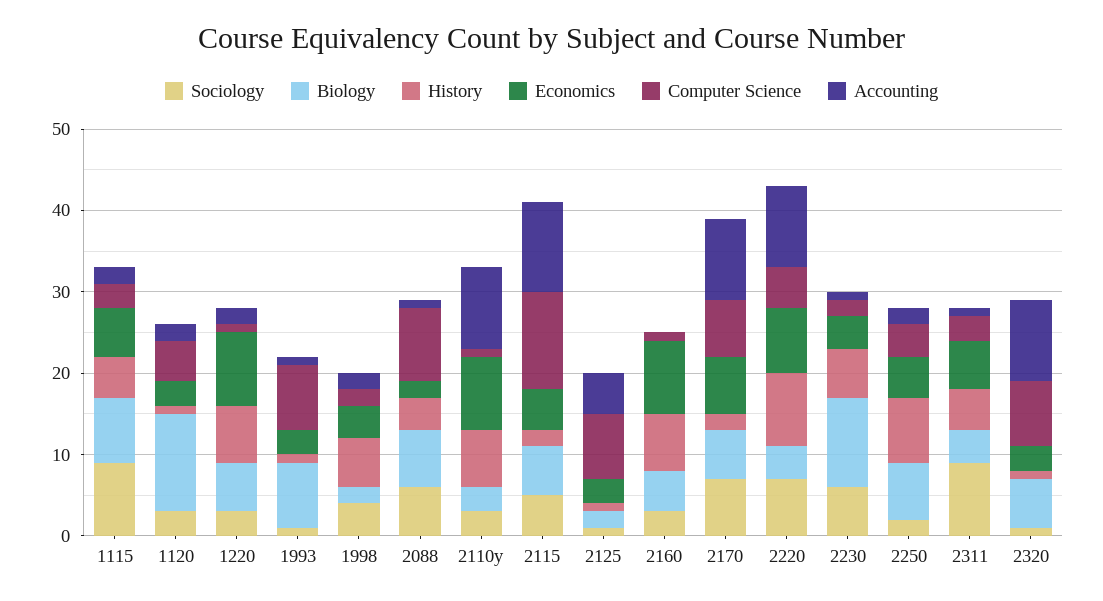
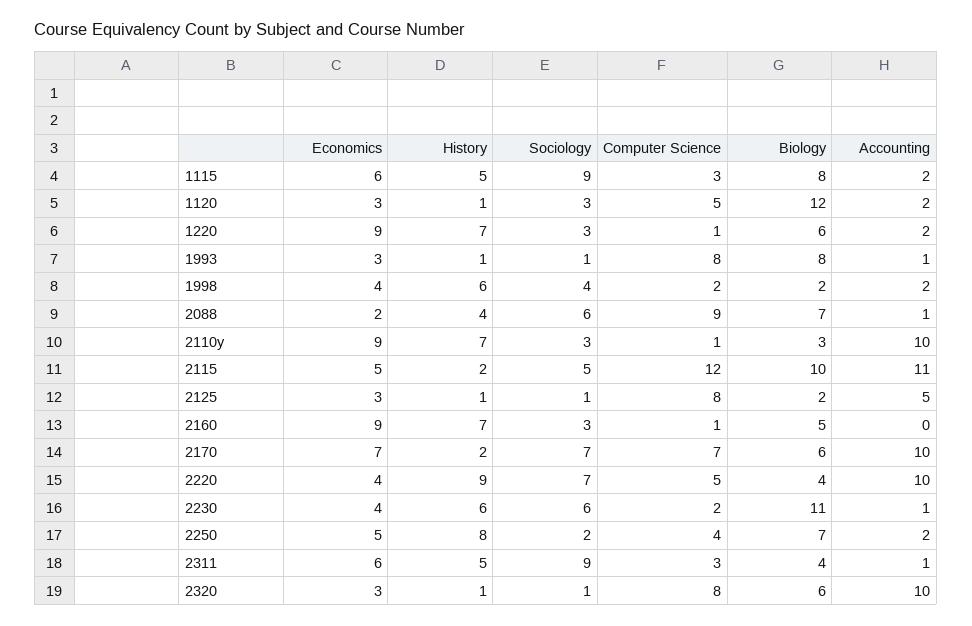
Biology, 2115: 6 -> 10
Economics, 2220: 8 -> 4

